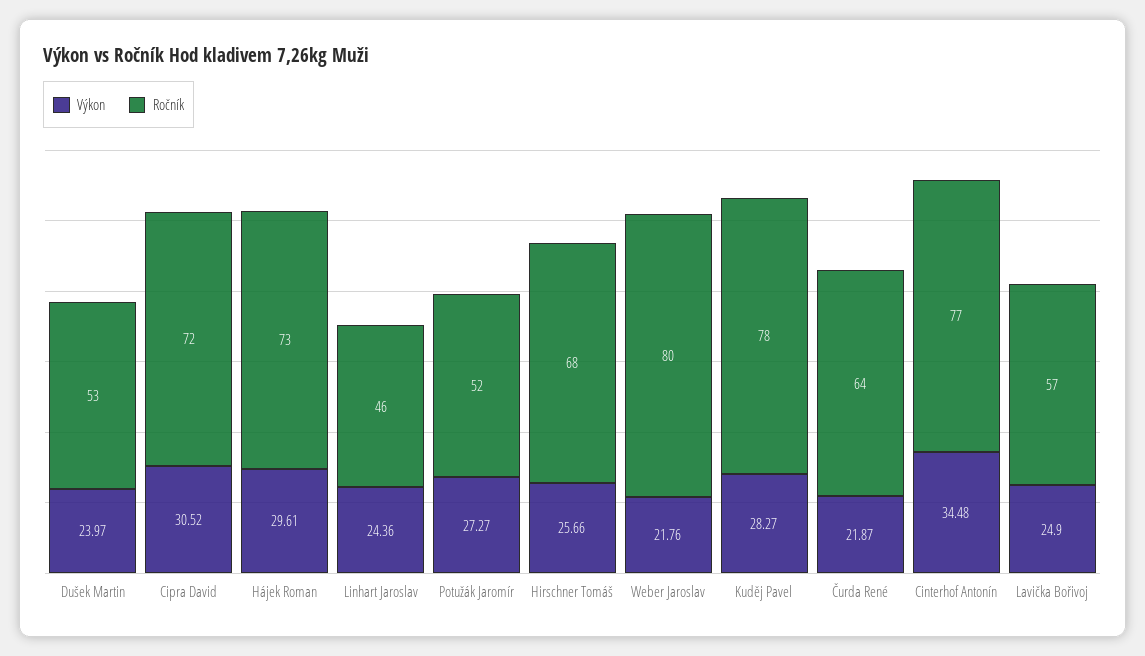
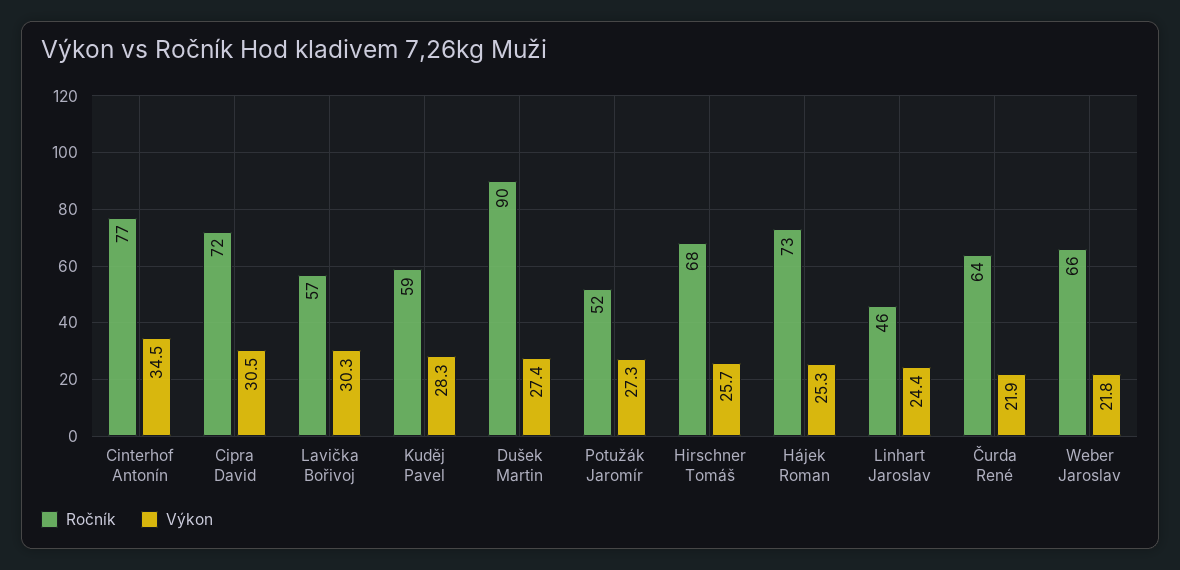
Výkon, Dušek Martin: 23.97 -> 27.4
Ročník, Dušek Martin: 53 -> 90
Výkon, Hájek Roman: 29.61 -> 25.3
Ročník, Weber Jaroslav: 80 -> 66
Ročník, Kuděj Pavel: 78 -> 59
Výkon, Lavička Bořivoj: 24.9 -> 30.3

